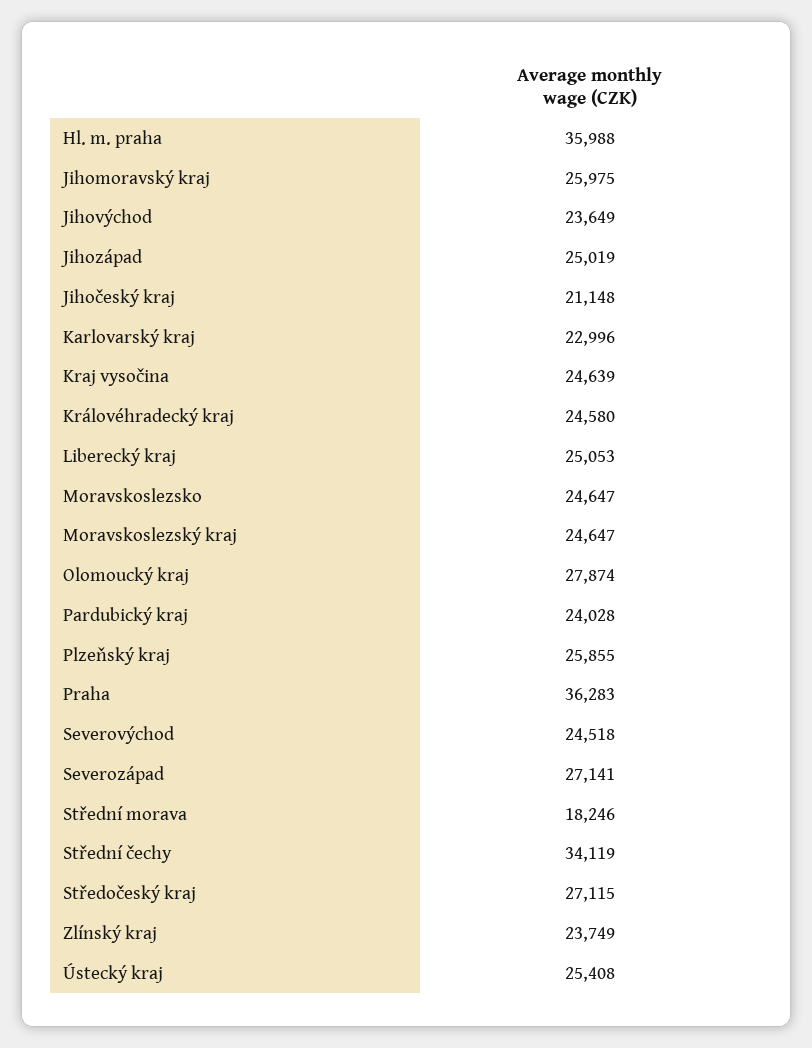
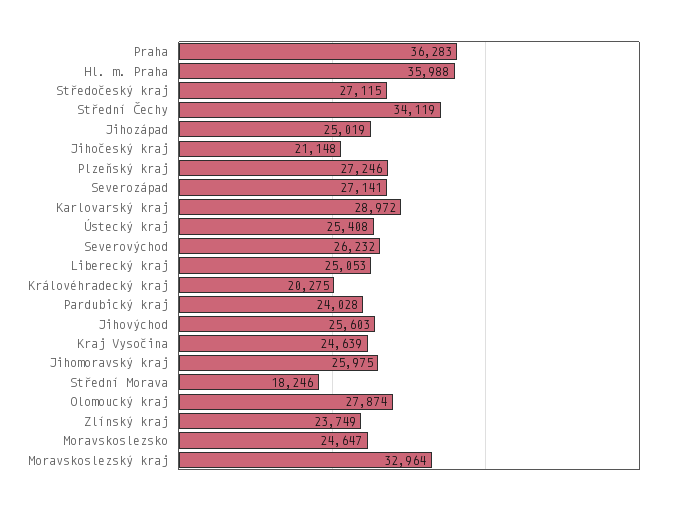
Jihovýchod: 23649 -> 25603
Karlovarský kraj: 22996 -> 28972
Královéhradecký kraj: 24580 -> 20275
Moravskoslezský kraj: 24647 -> 32964
Plzeňský kraj: 25855 -> 27246
Severovýchod: 24518 -> 26232

